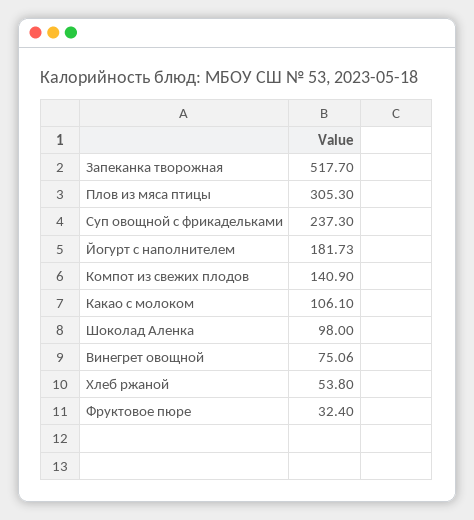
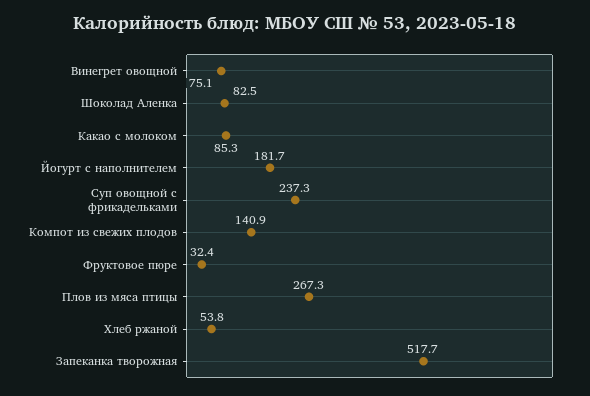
Плов из мяса птицы: 305.3 -> 267.3
Какао с молоком: 106.1 -> 85.3
Шоколад Аленка: 98 -> 82.5

